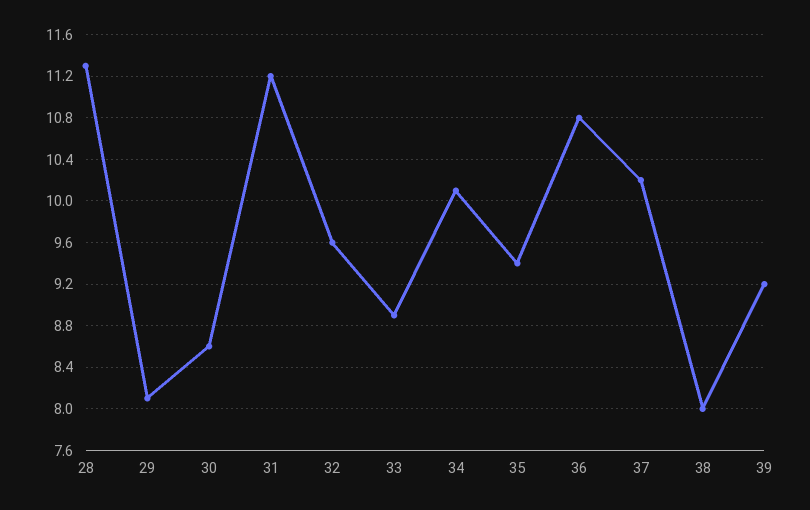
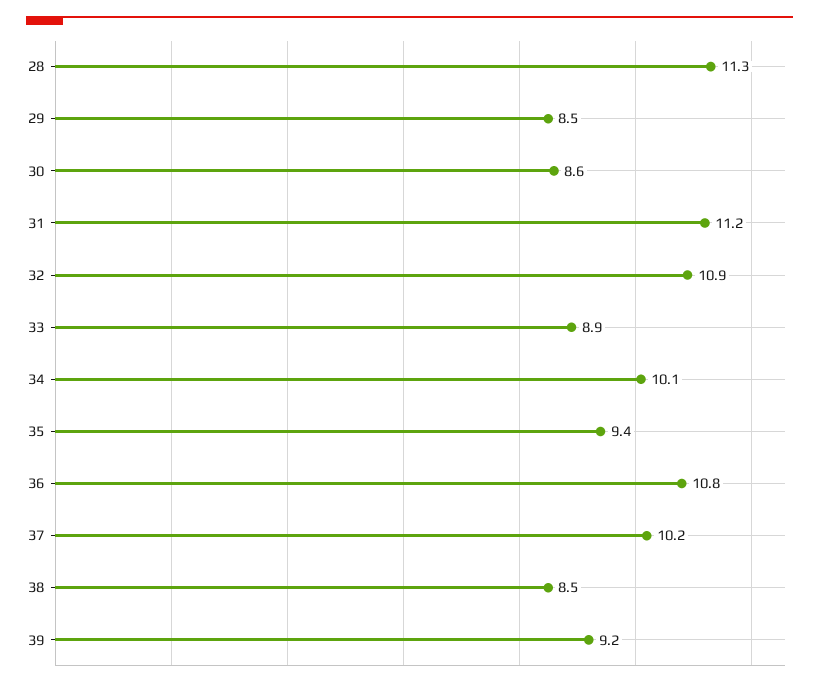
29: 8.1 -> 8.5
32: 9.6 -> 10.9
38: 8 -> 8.5

